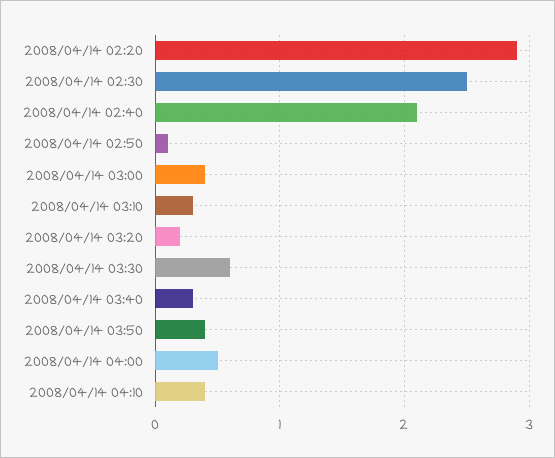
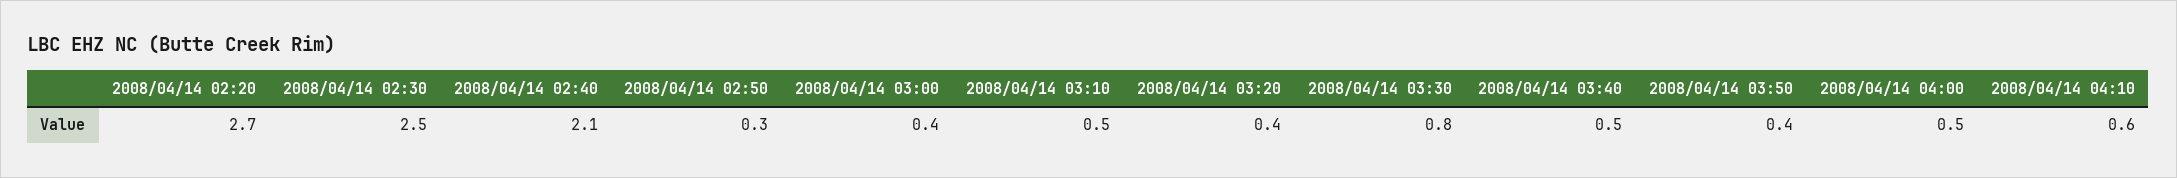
2008/04/14 02:20: 2.9 -> 2.7
2008/04/14 02:50: 0.1 -> 0.3
2008/04/14 03:10: 0.3 -> 0.5
2008/04/14 03:20: 0.2 -> 0.4
2008/04/14 03:30: 0.6 -> 0.8
2008/04/14 03:40: 0.3 -> 0.5
2008/04/14 04:10: 0.4 -> 0.6

